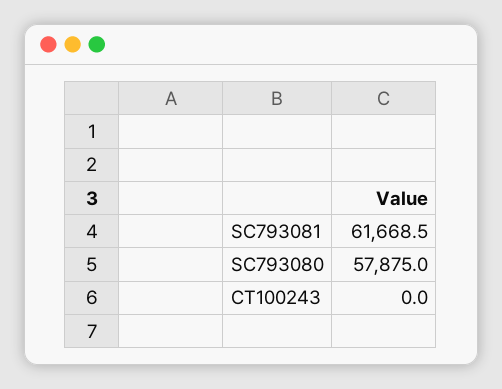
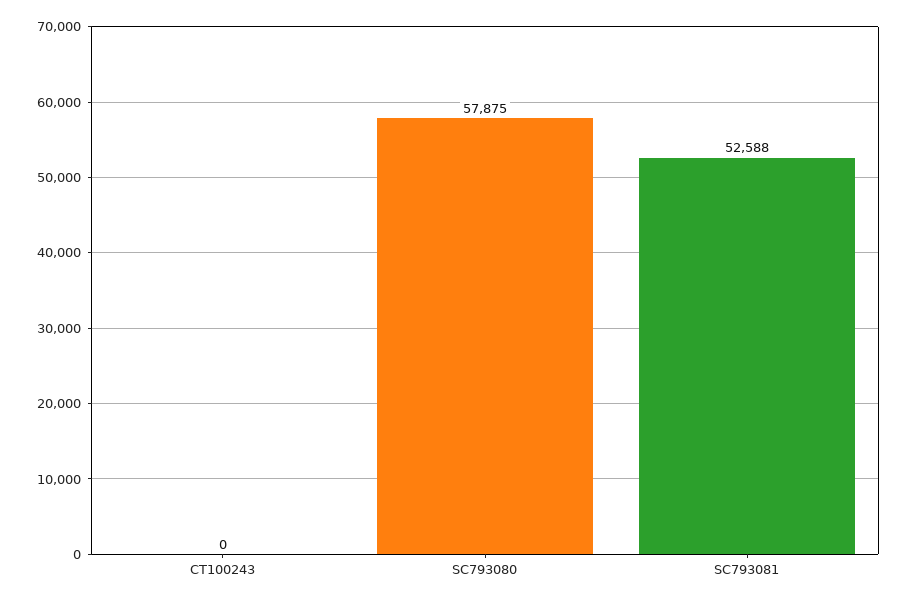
SC793081: 61668.5 -> 52588

